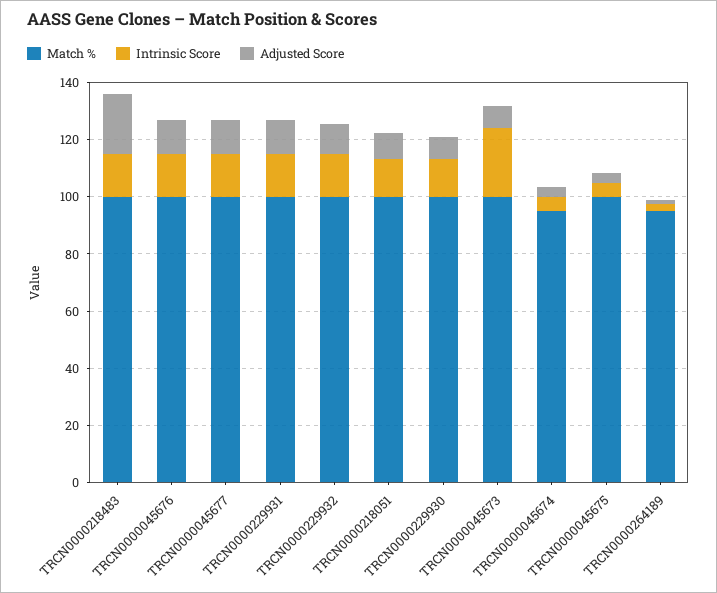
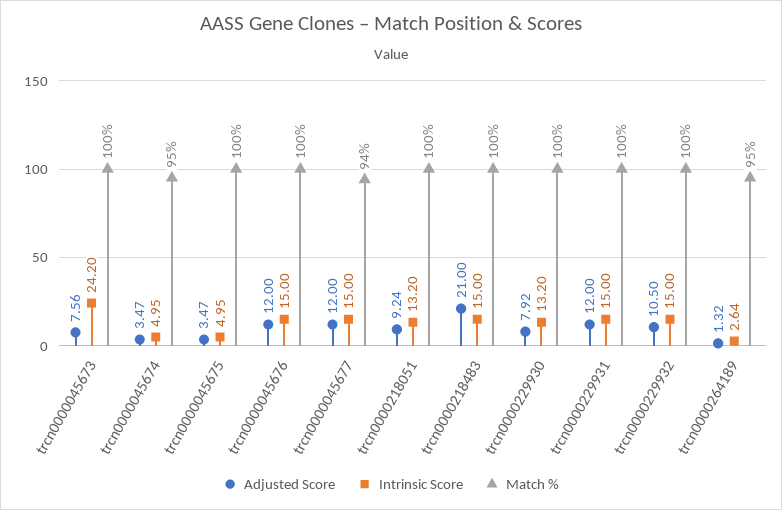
Match %, TRCN0000045677: 100 -> 94

